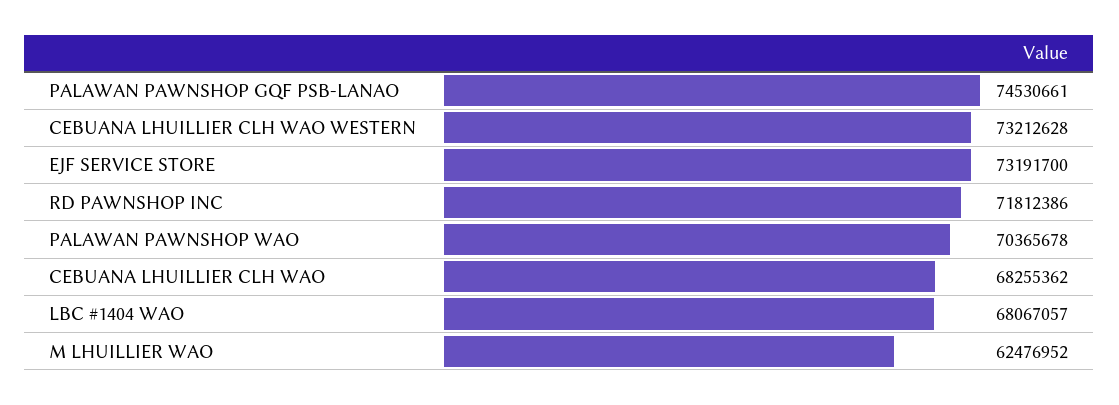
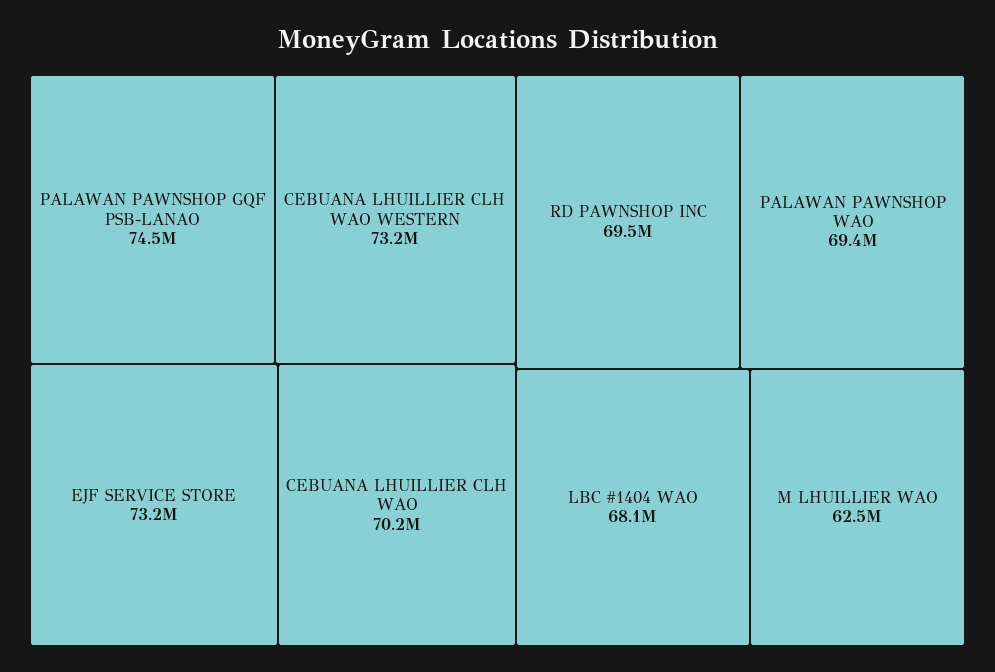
RD PAWNSHOP INC: 71812386 -> 69500000
PALAWAN PAWNSHOP WAO: 70365678 -> 69400000
CEBUANA LHUILLIER CLH WAO: 68255362 -> 70200000

